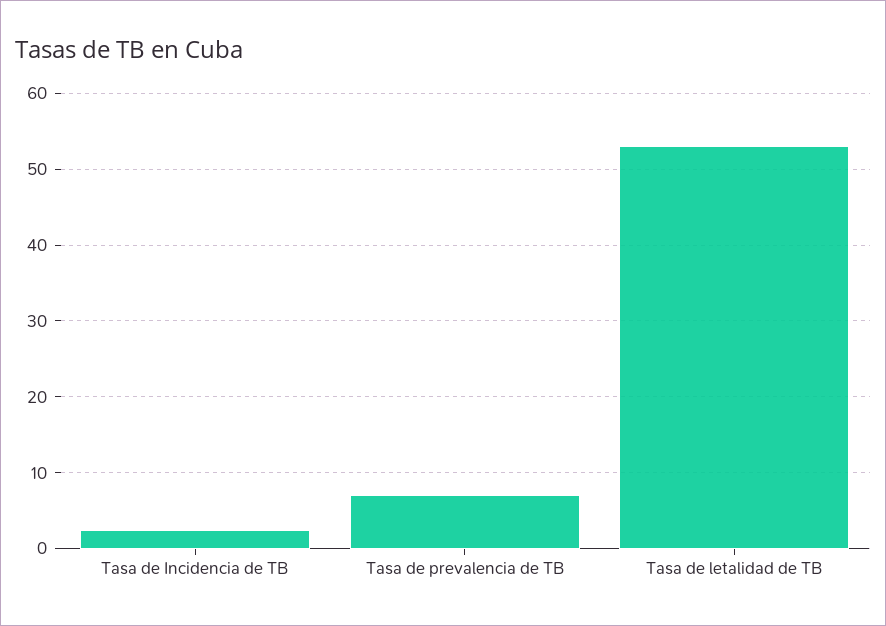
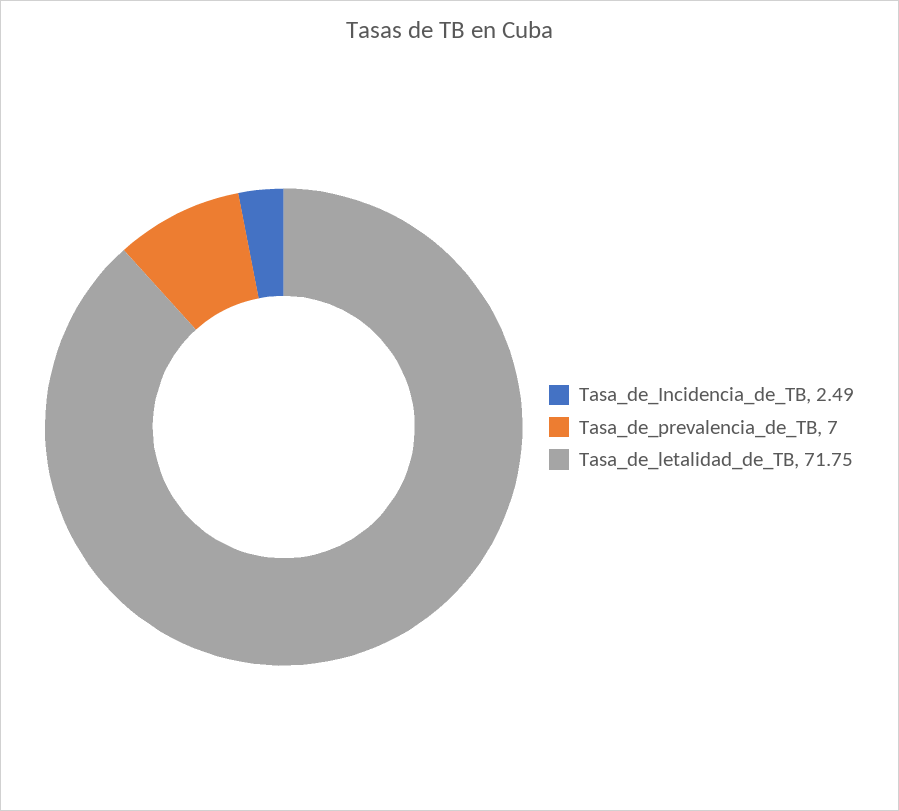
Tasa de letalidad de TB: 53 -> 71.75

